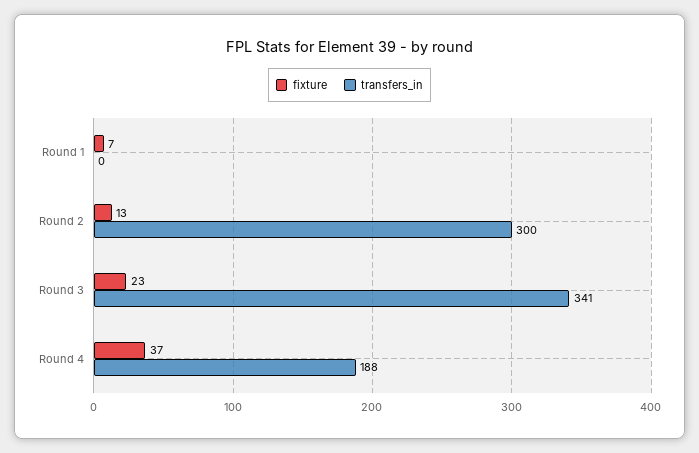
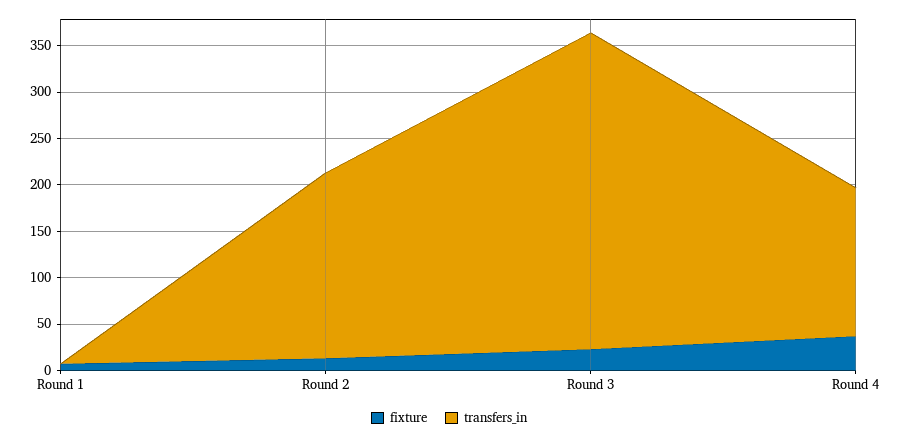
transfers_in, Round 2: 300 -> 200
transfers_in, Round 4: 188 -> 160

